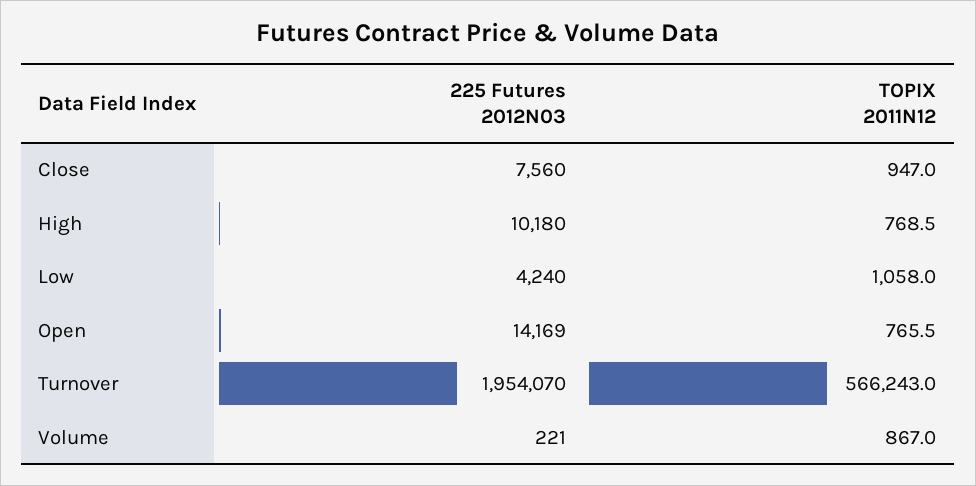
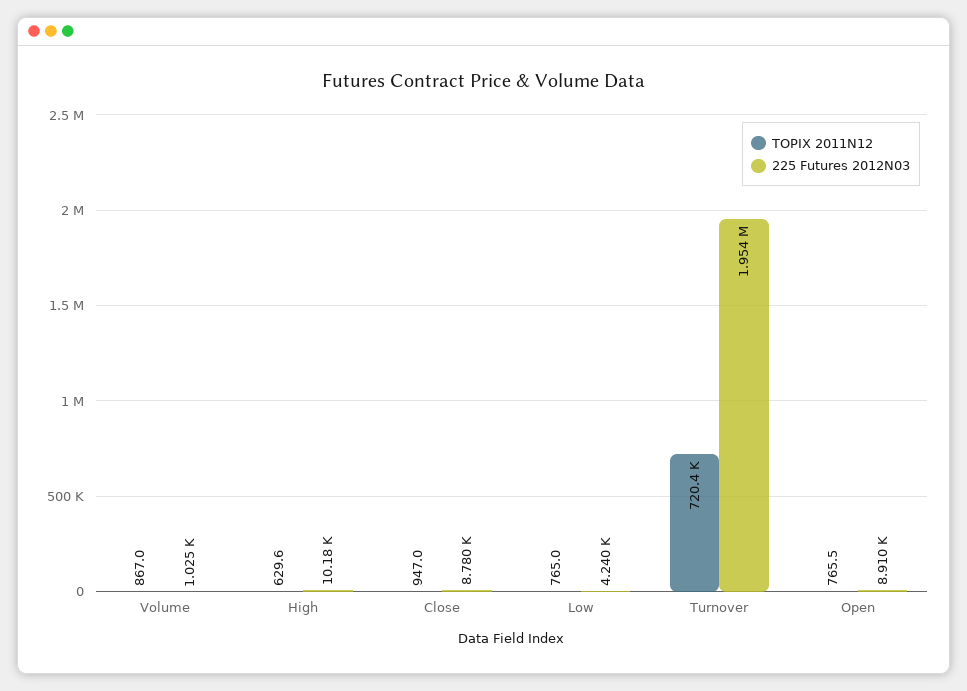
225 Futures 2012N03, Close: 7560 -> 8780
TOPIX 2011N12, High: 768.5 -> 629.6
TOPIX 2011N12, Low: 1058 -> 765
225 Futures 2012N03, Open: 14169 -> 8910
TOPIX 2011N12, Turnover: 566243 -> 720400
225 Futures 2012N03, Volume: 221 -> 1025

